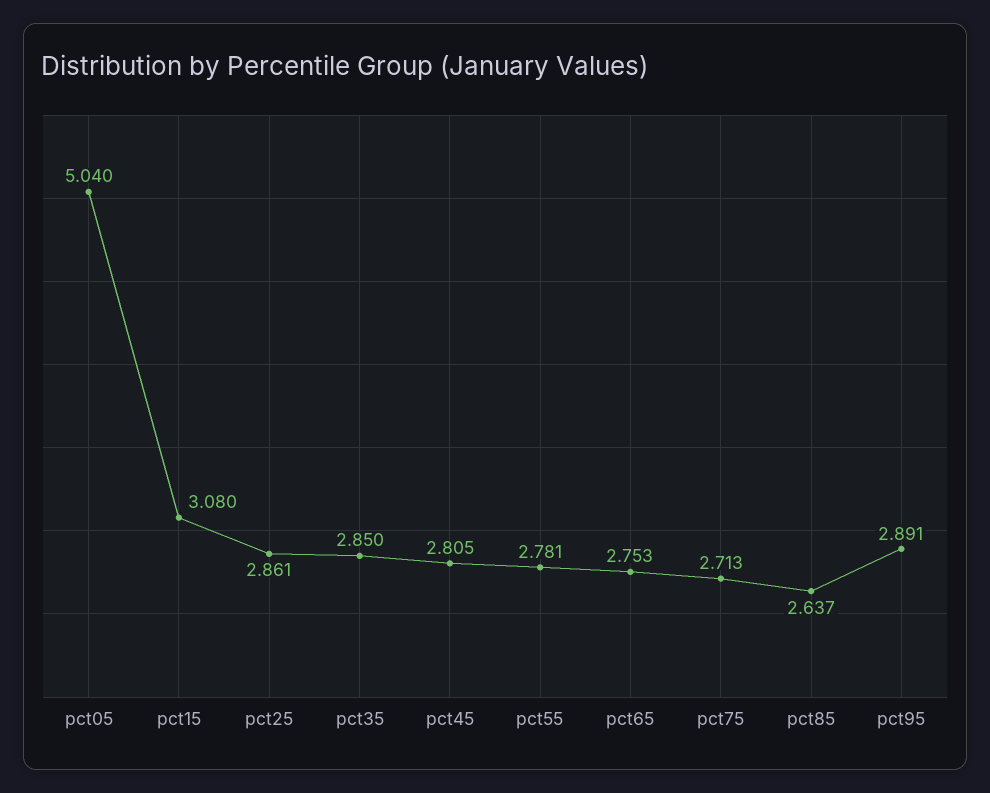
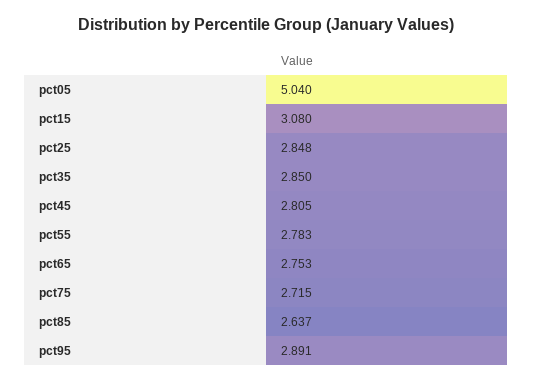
pct25: 2.861 -> 2.848
pct55: 2.781 -> 2.783
pct75: 2.713 -> 2.715

